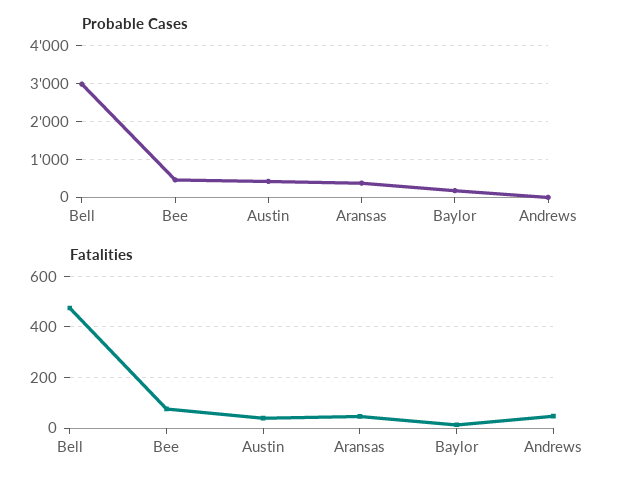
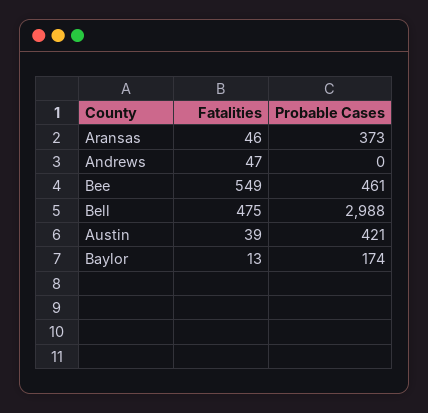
Fatalities, Bee: 75 -> 549

